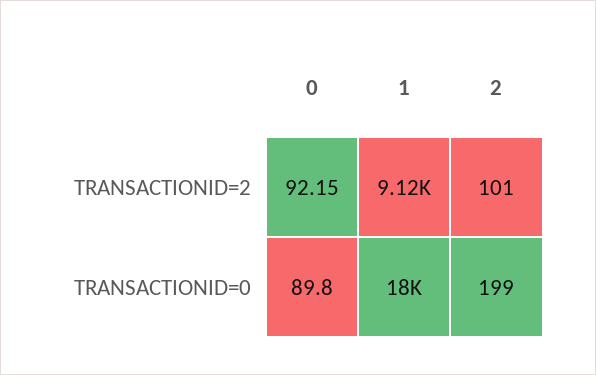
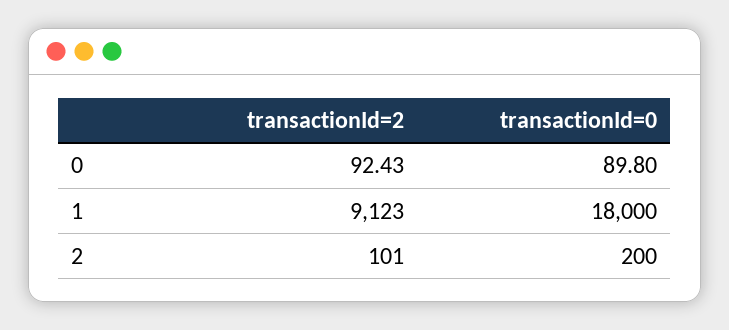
0, TRANSACTIONID=2: 92.15 -> 92.43
2, TRANSACTIONID=0: 199 -> 200

